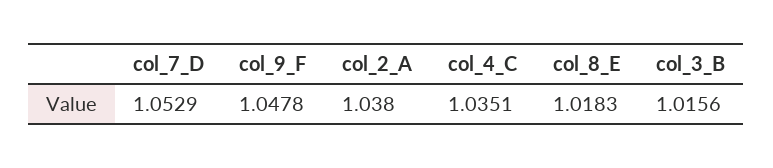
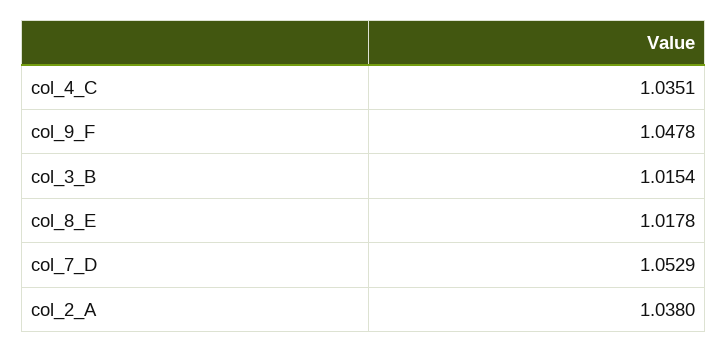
col_8_E: 1.0183 -> 1.0178
col_3_B: 1.0156 -> 1.0154

